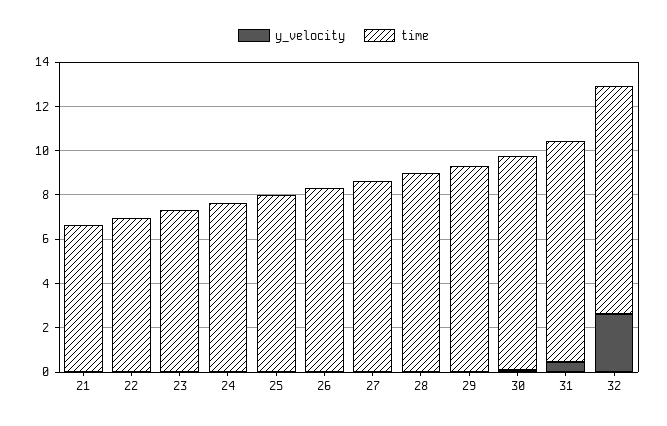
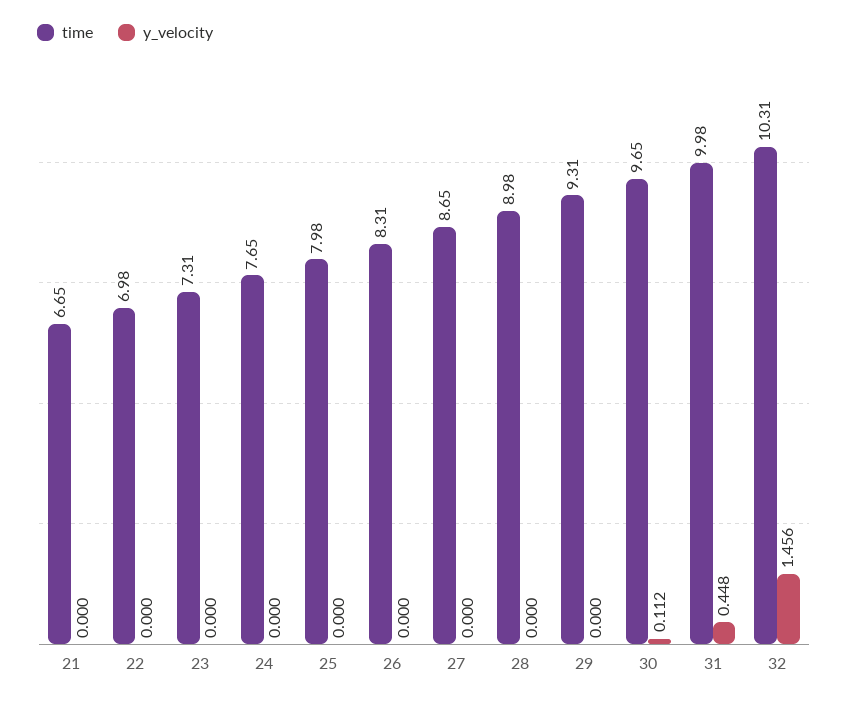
y_velocity, 32: 2.5 -> 1.456

